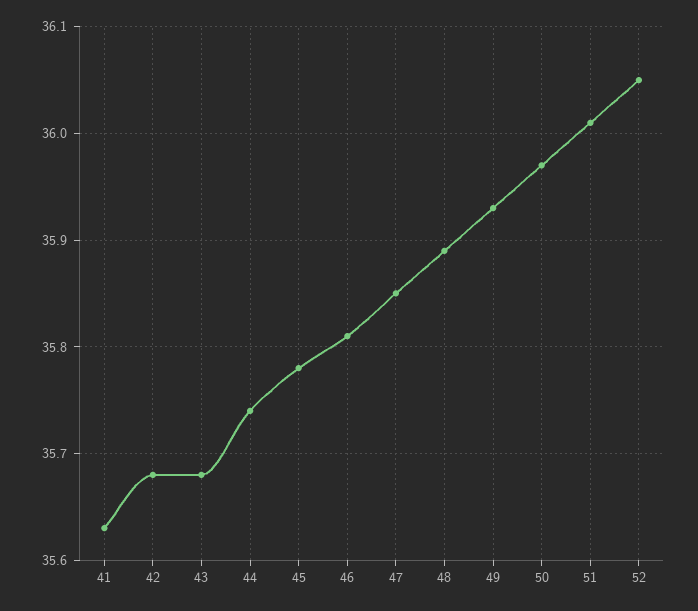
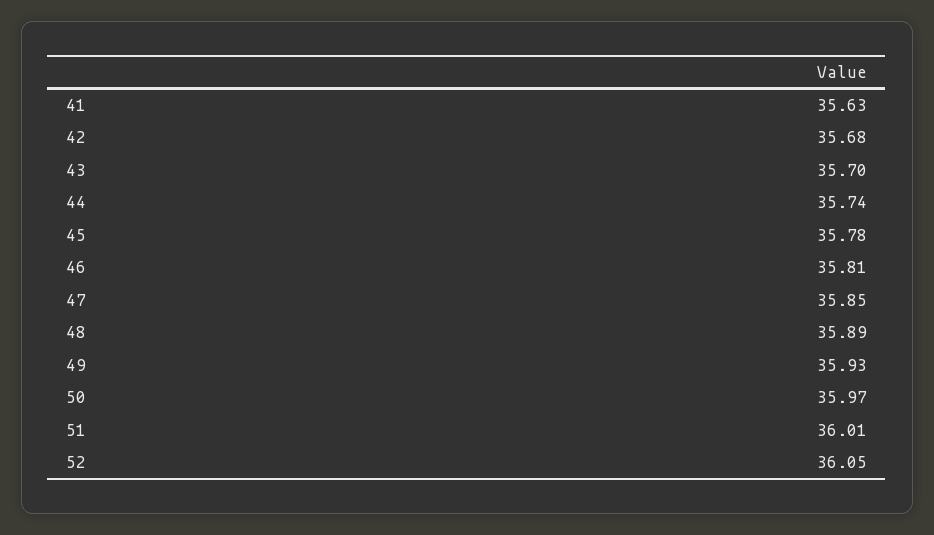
43: 35.68 -> 35.7

